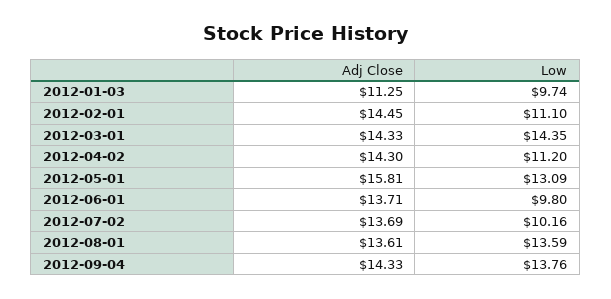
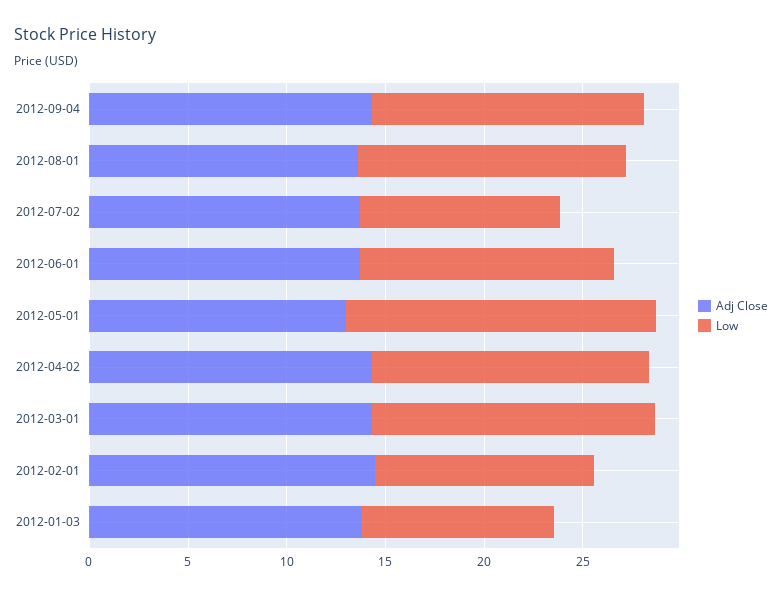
Adj Close, 2012-01-03: 11.25 -> 14
Low, 2012-04-02: 11.2 -> 14
Adj Close, 2012-05-01: 15.81 -> 13
Low, 2012-05-01: 13.09 -> 16
Low, 2012-06-01: 9.8 -> 13

